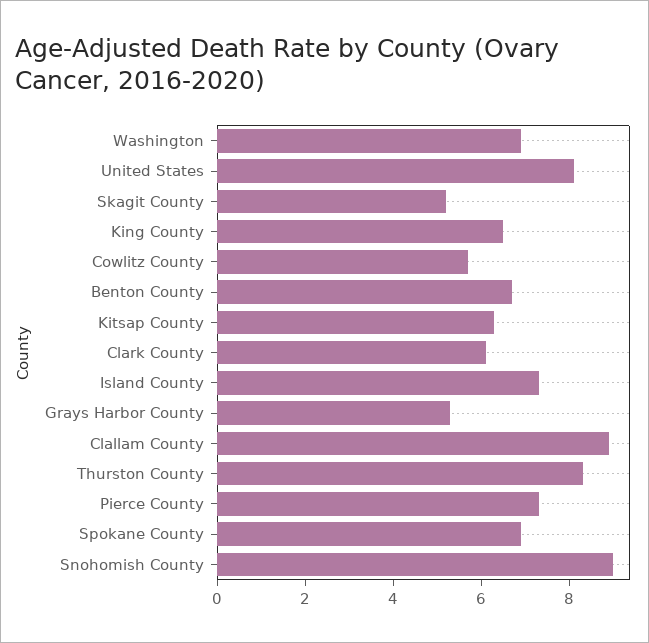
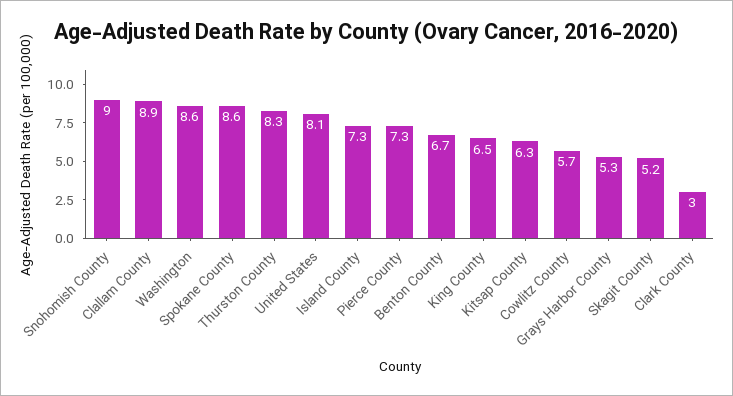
Washington: 7 -> 8.6
Clark County: 6 -> 3
Spokane County: 7 -> 8.6

